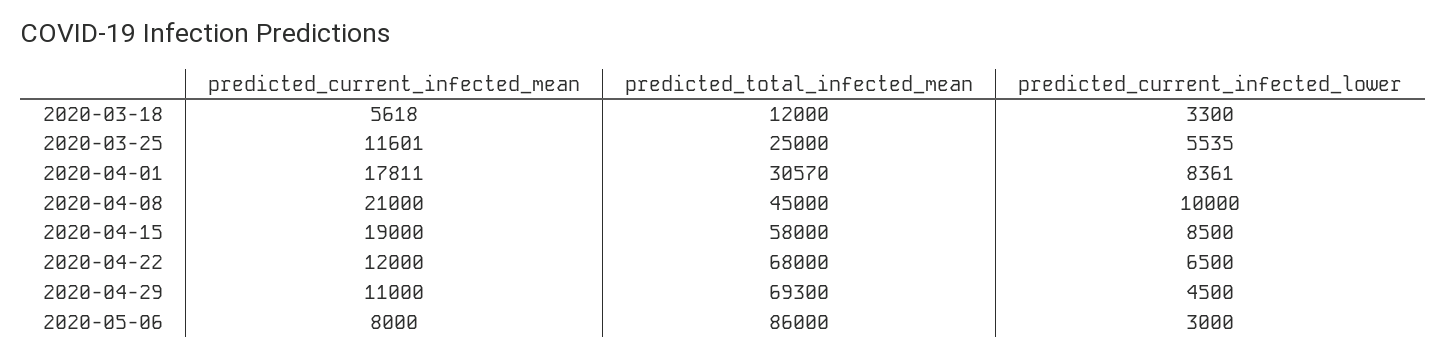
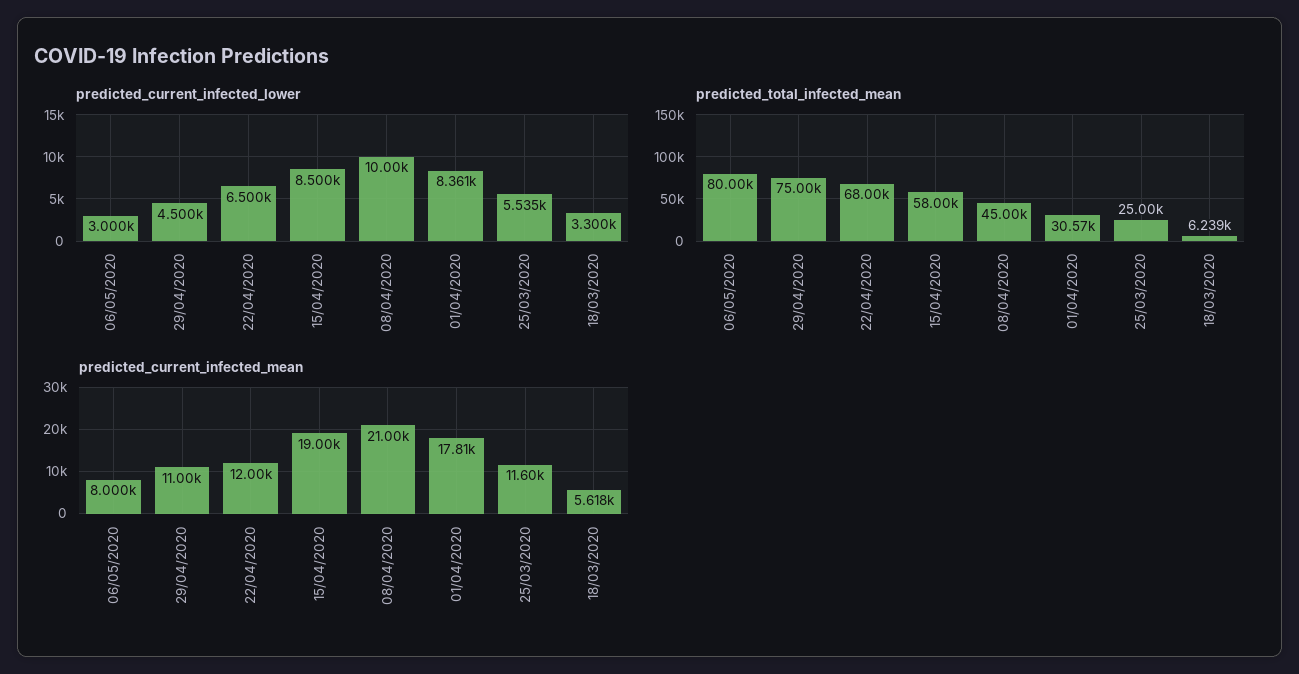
predicted_total_infected_mean, 2020-03-18: 12000 -> 6239
predicted_total_infected_mean, 2020-04-29: 69300 -> 75000
predicted_total_infected_mean, 2020-05-06: 86000 -> 80000

